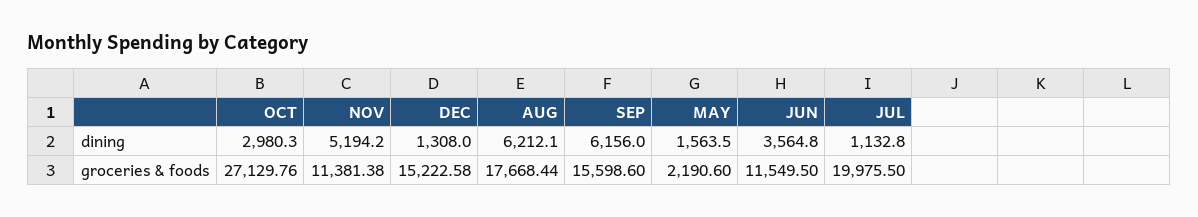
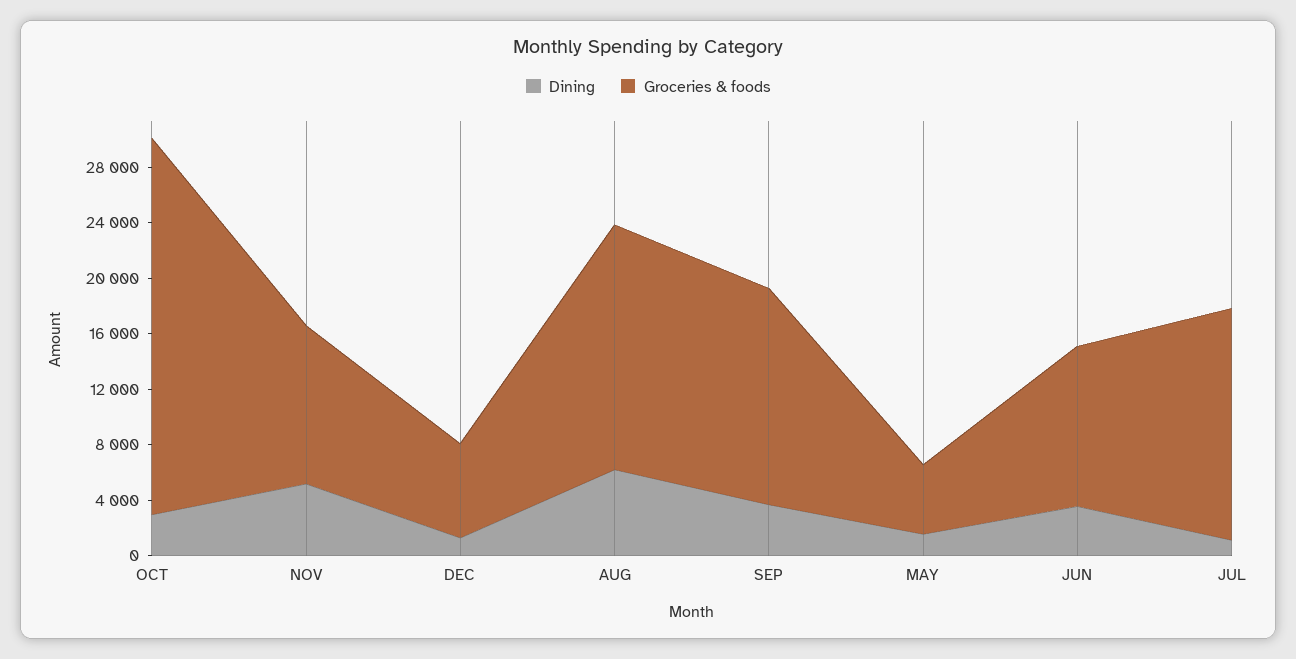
dining, SEP: 6156 -> 4000
groceries & foods, DEC: 15222.58 -> 7000
groceries & foods, MAY: 2190.6 -> 5000
groceries & foods, JUL: 19975.5 -> 17000

